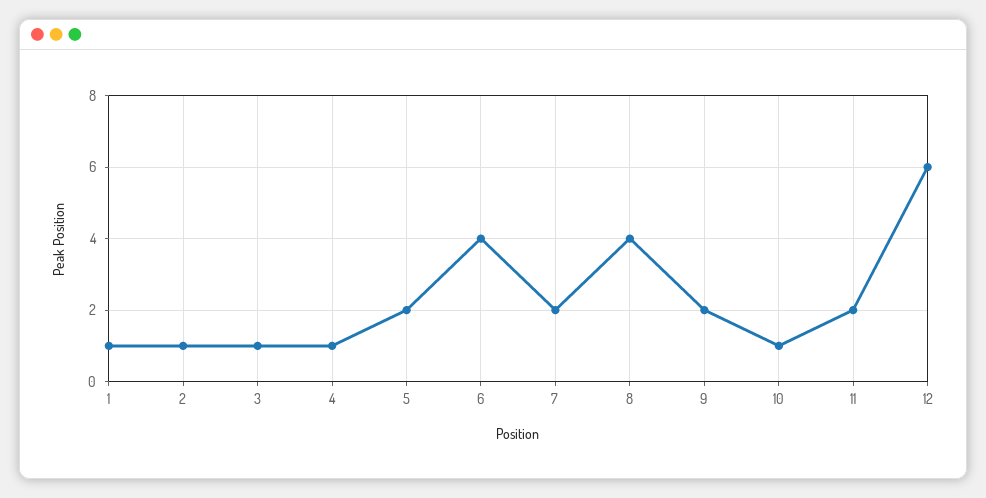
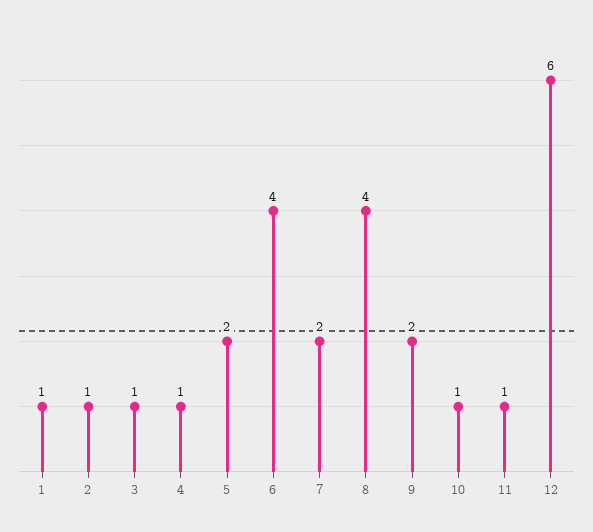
11: 2 -> 1

